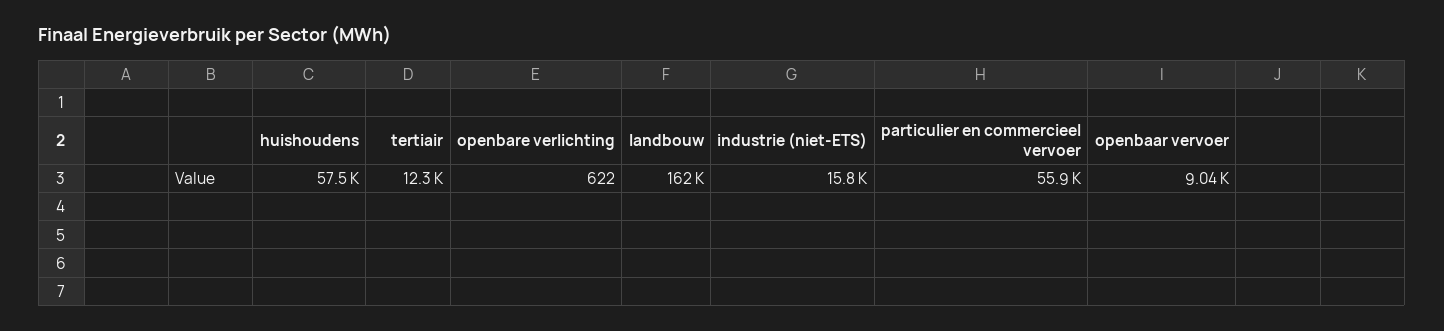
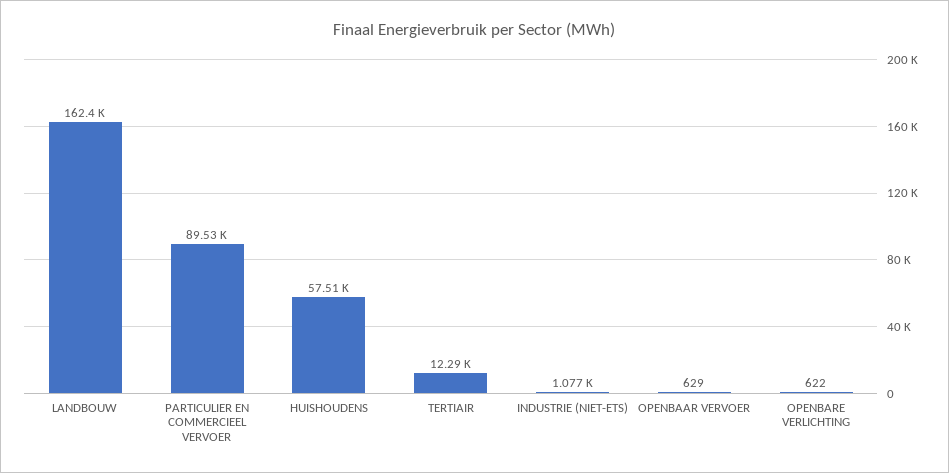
industrie (niet-ETS): 15800 -> 1077
particulier en commercieel vervoer: 55900 -> 89530
openbaar vervoer: 9040 -> 629

